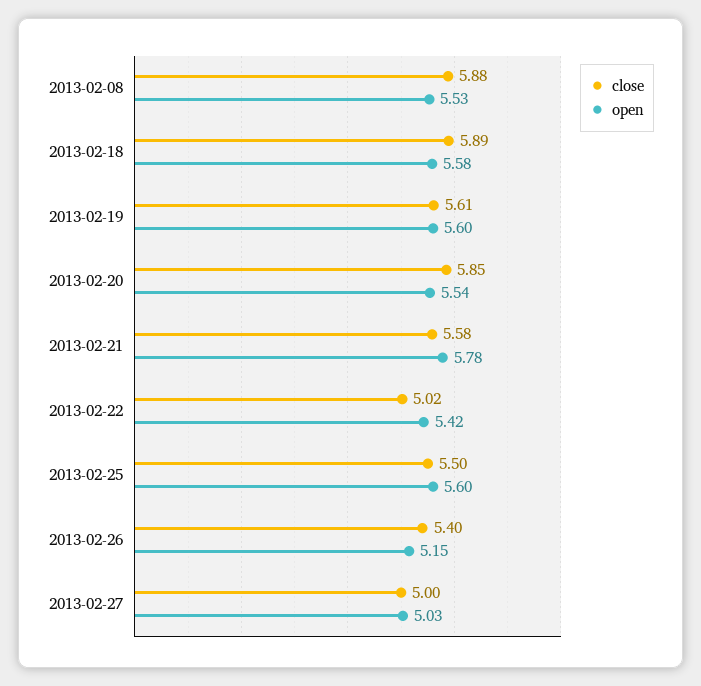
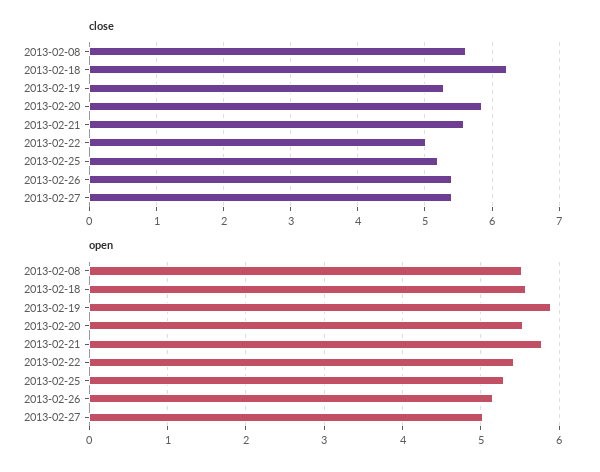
close, 2013-02-08: 5.88 -> 5.6
close, 2013-02-18: 5.89 -> 6.2
close, 2013-02-19: 5.61 -> 5.3
open, 2013-02-19: 5.6 -> 5.9
close, 2013-02-25: 5.5 -> 5.2
open, 2013-02-25: 5.6 -> 5.3
close, 2013-02-27: 5 -> 5.4

